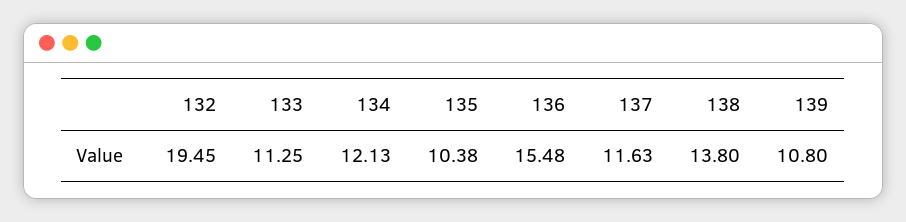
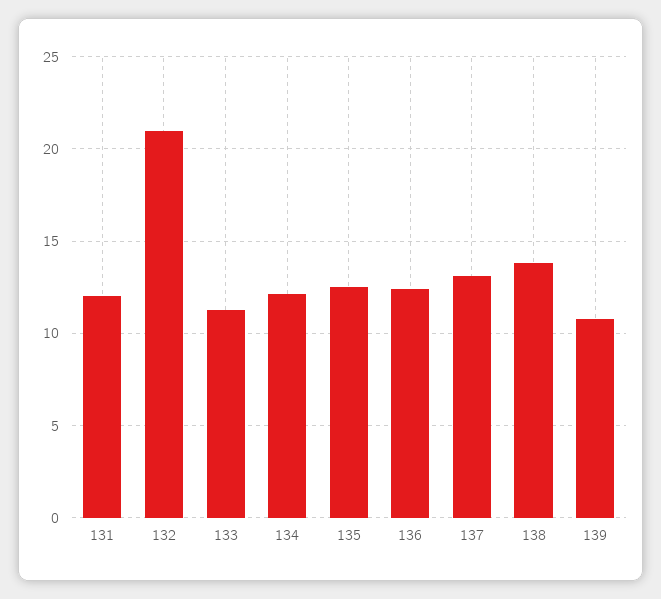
132: 19.45 -> 21
135: 10.38 -> 12.5
136: 15.48 -> 12.5
137: 11.63 -> 13
131: none -> 12

